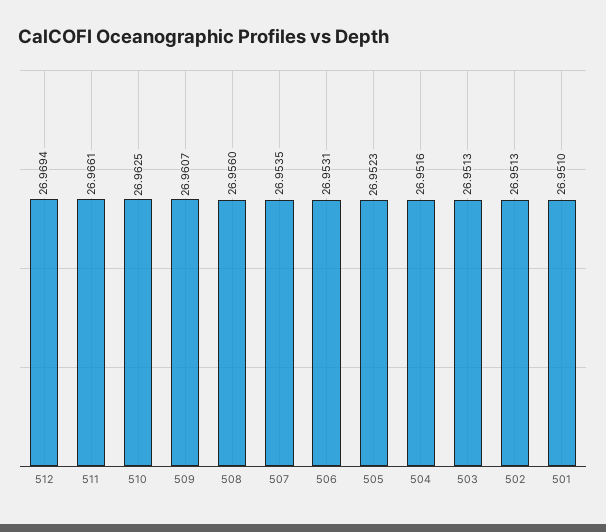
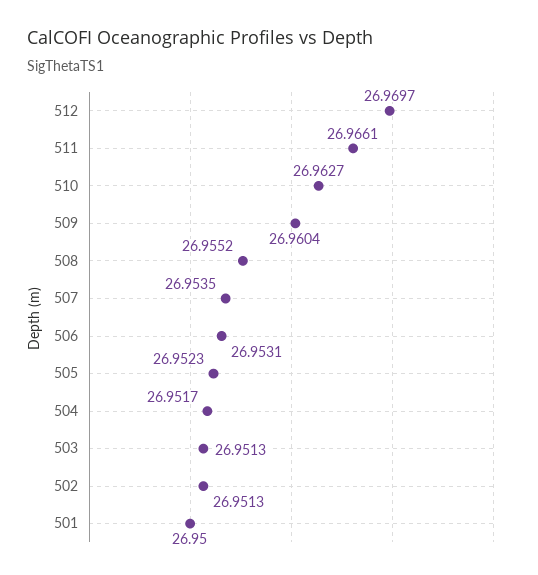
512: 26.9694 -> 26.9697
510: 26.9625 -> 26.9627
509: 26.9607 -> 26.9604
508: 26.956 -> 26.9552
504: 26.9516 -> 26.9517
501: 26.951 -> 26.95

